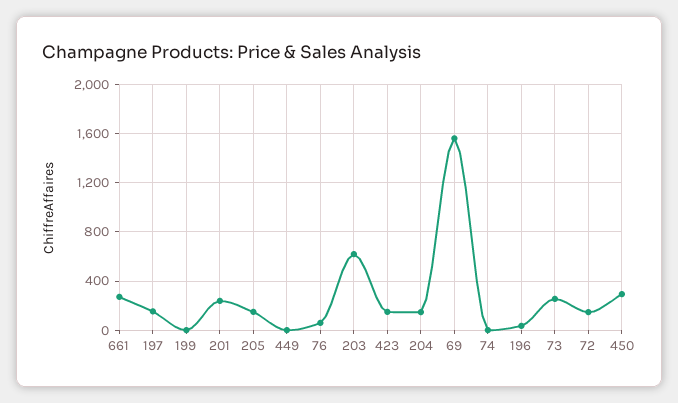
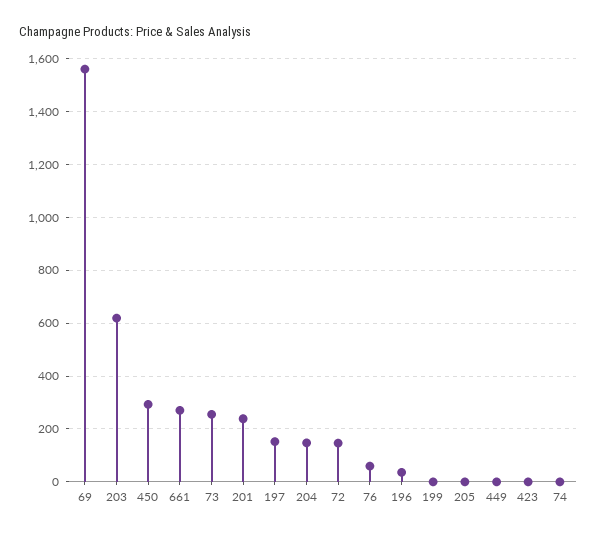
205: 150 -> 0
423: 150 -> 0

